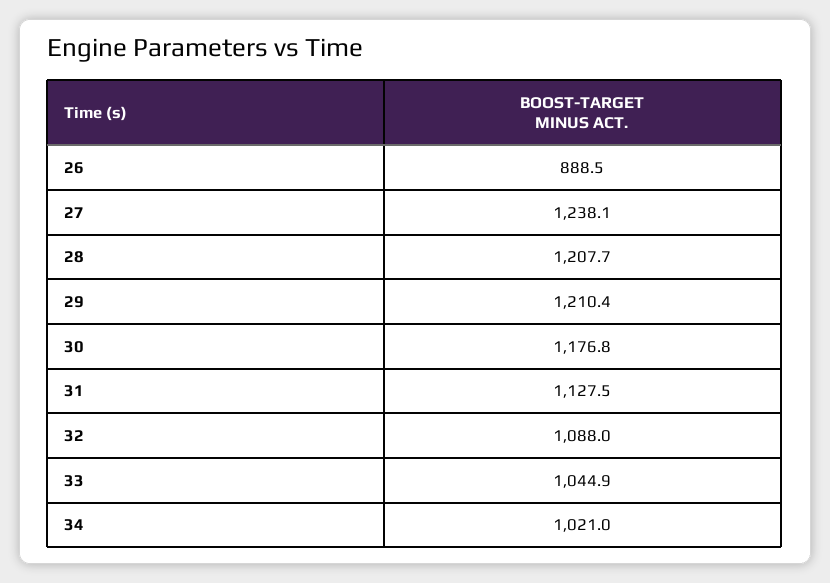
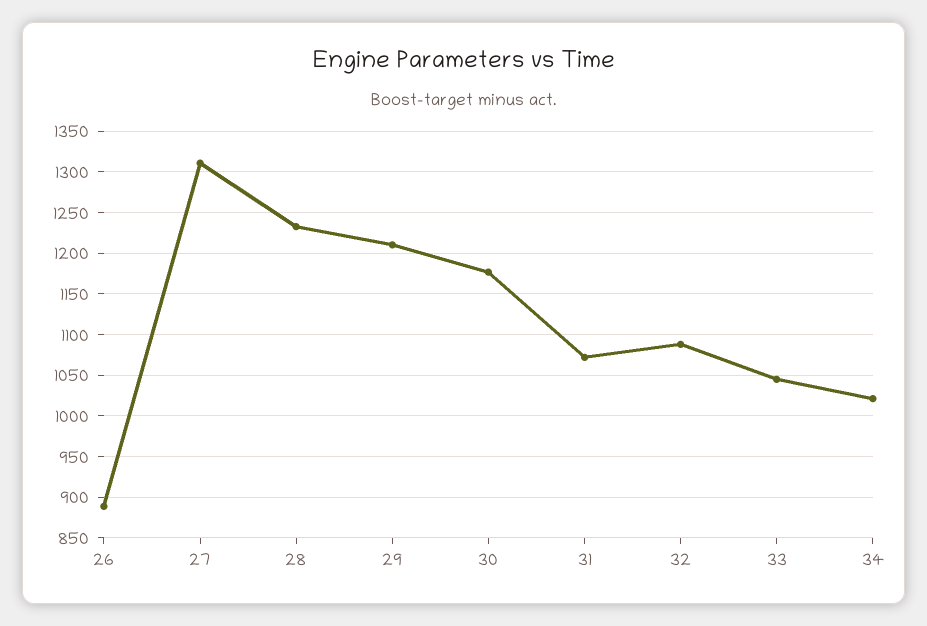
27: 1238.1 -> 1310
28: 1207.7 -> 1230
31: 1127.5 -> 1070

